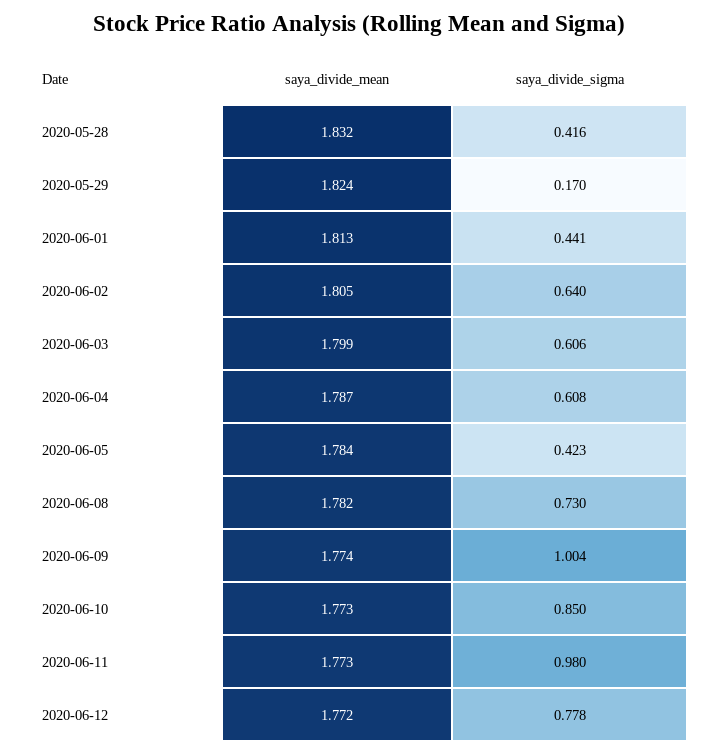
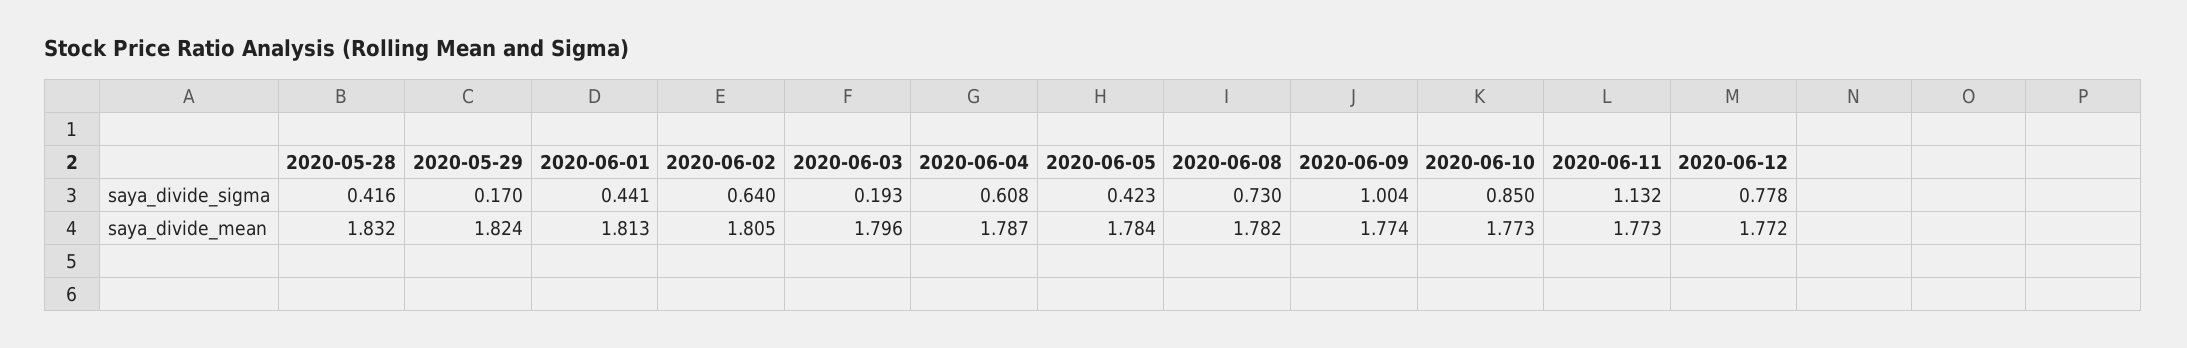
saya_divide_mean, 2020-06-03: 1.799 -> 1.796
saya_divide_sigma, 2020-06-03: 0.606 -> 0.193
saya_divide_sigma, 2020-06-11: 0.98 -> 1.132

